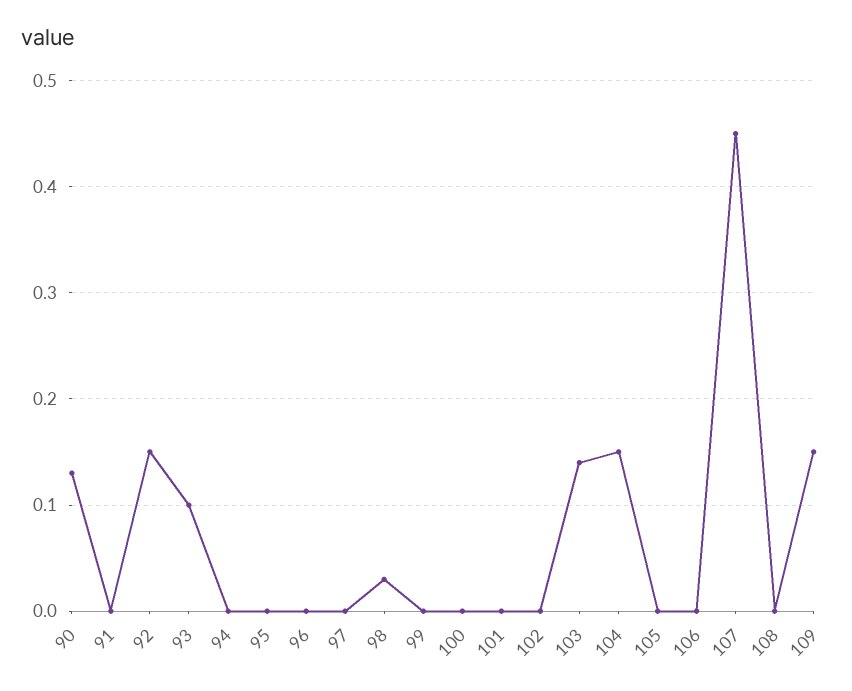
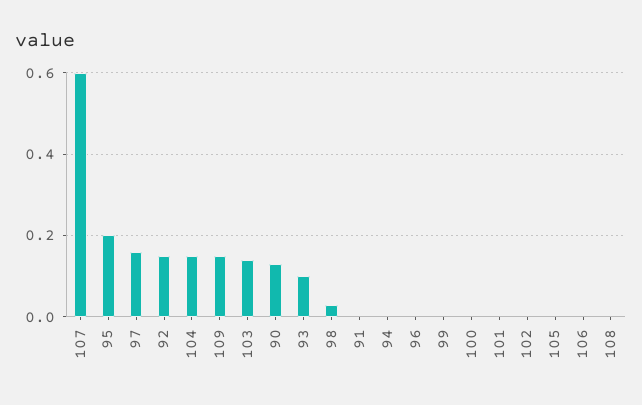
95: 0 -> 0.2
97: 0 -> 0.15
107: 0.45 -> 0.6

